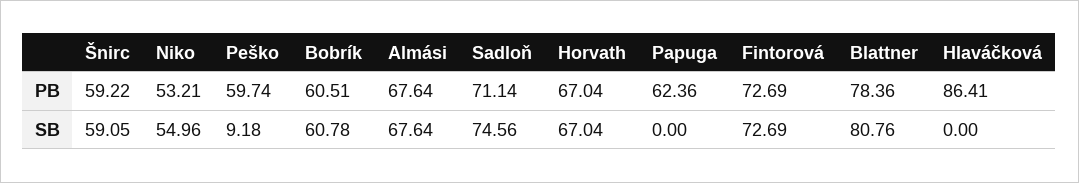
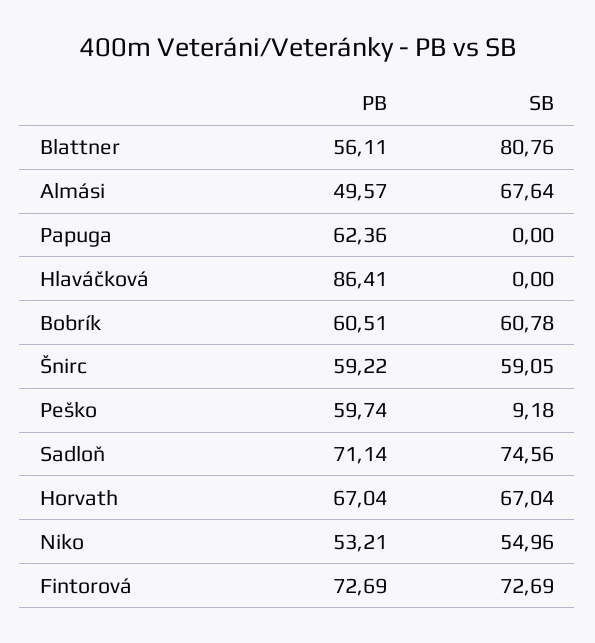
Almási, PB: 67.64 -> 49.57
Blattner, PB: 78.36 -> 56.11

